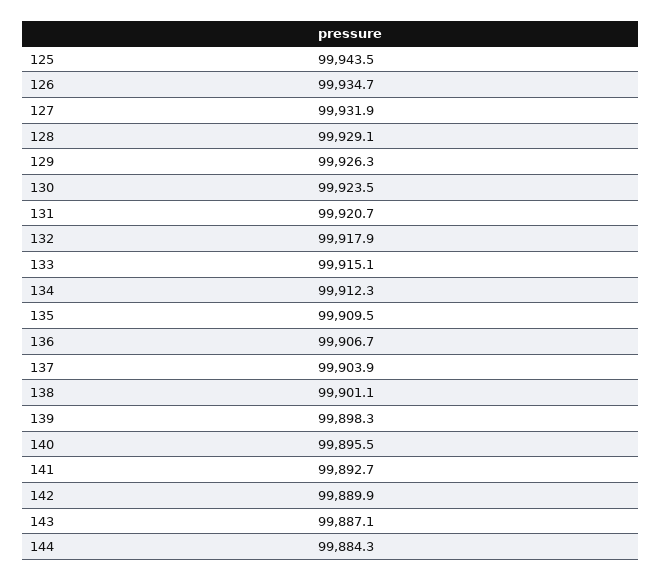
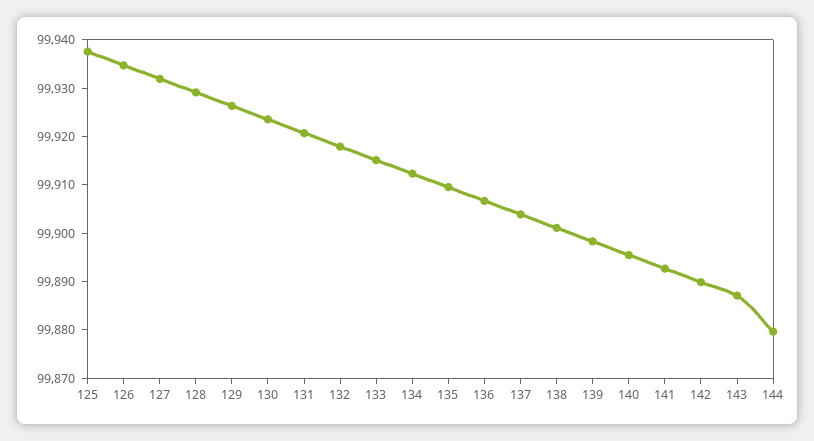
125: 99943.5 -> 99938
144: 99884.3 -> 99880

